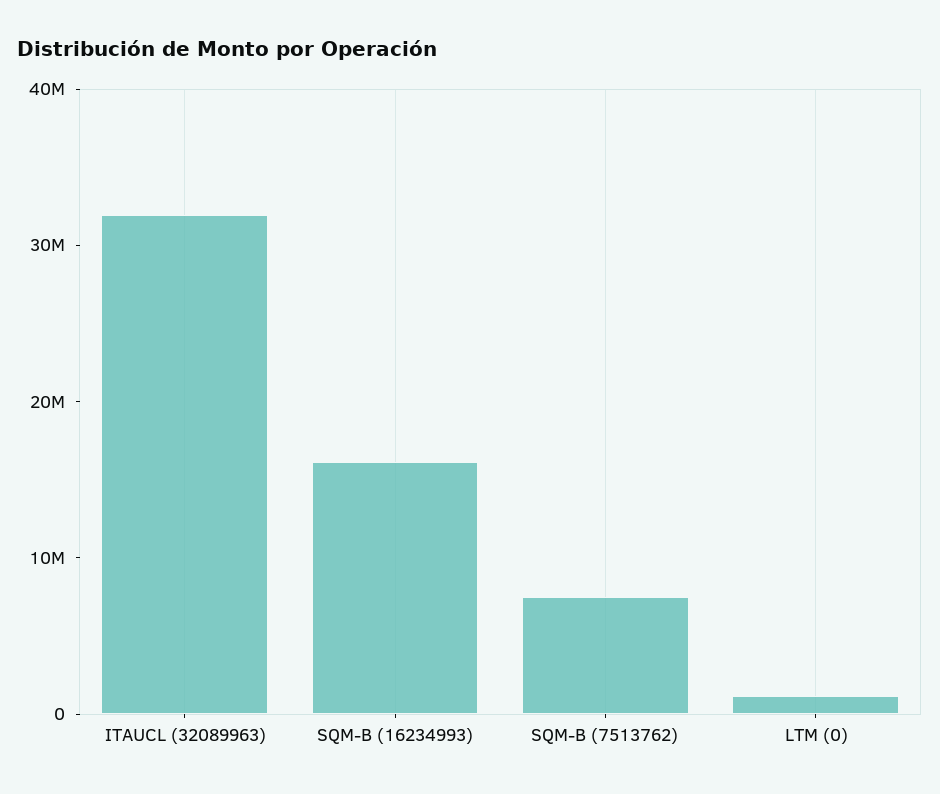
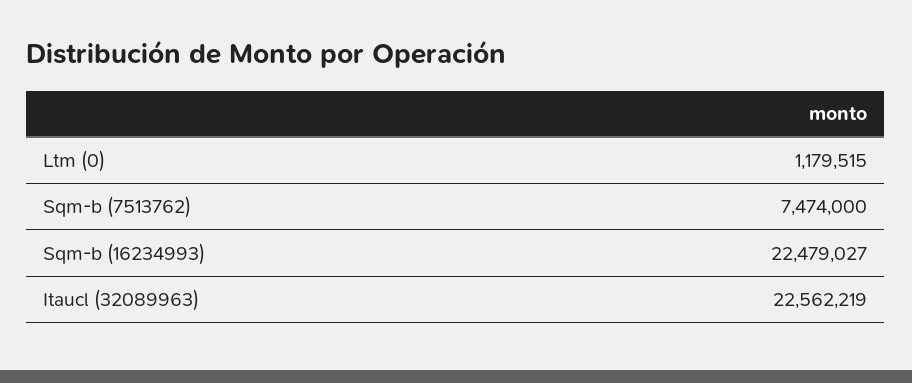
ITAUCL (32089963): 32000000 -> 22562219
SQM-B (16234993): 16000000 -> 22479027

